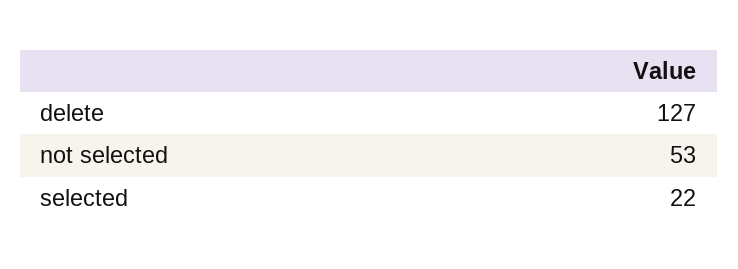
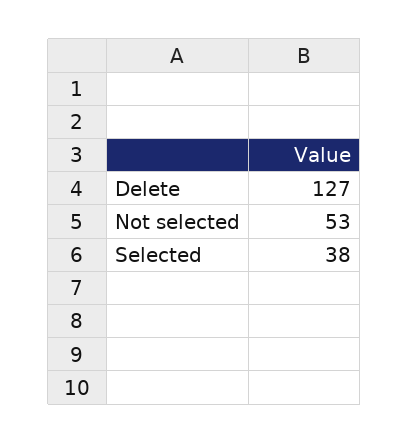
selected: 22 -> 38

